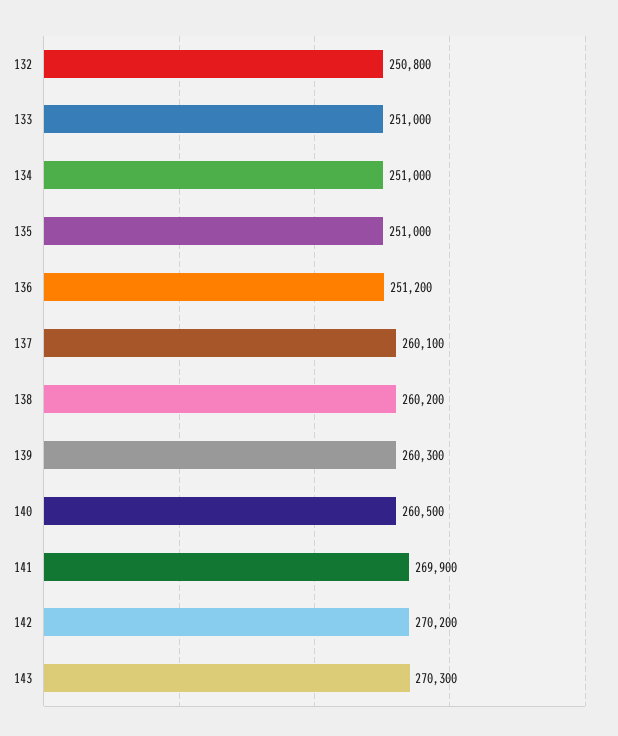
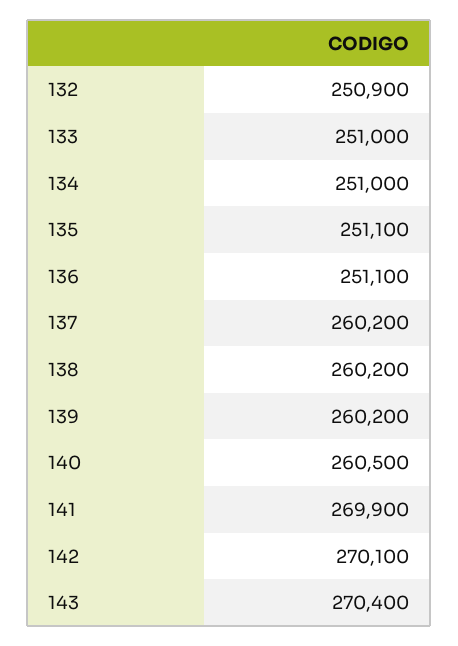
132: 250800 -> 250900
135: 251000 -> 251100
136: 251200 -> 251100
137: 260100 -> 260200
139: 260300 -> 260200
142: 270200 -> 270100
143: 270300 -> 270400

